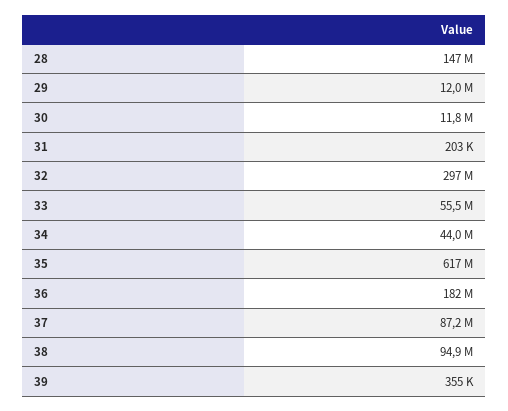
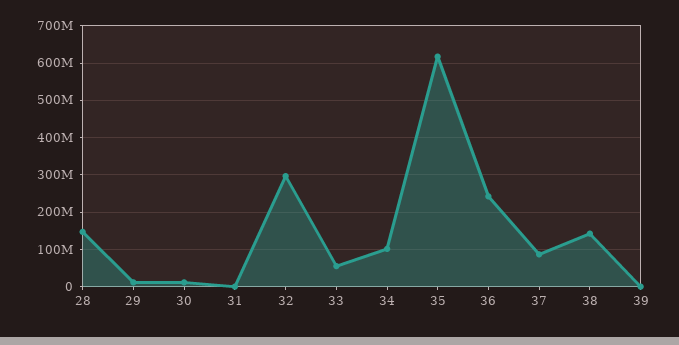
34: 44000000 -> 100000000
36: 182000000 -> 240000000
38: 94900000 -> 140000000

